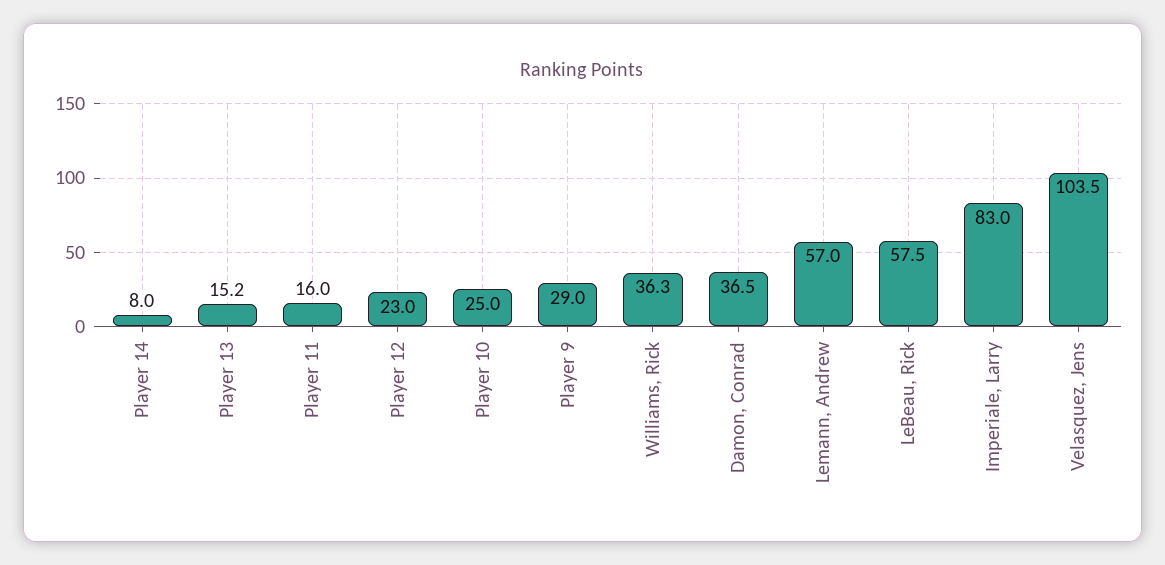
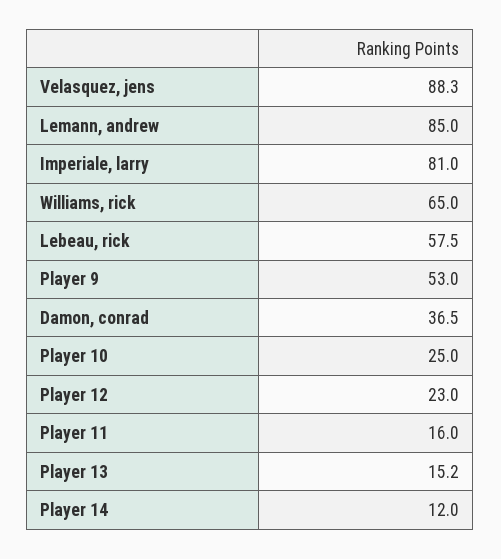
Player 14: 8 -> 12
Player 9: 29 -> 53
Williams, Rick: 36.3 -> 65
Lemann, Andrew: 57 -> 85
Imperiale, Larry: 83 -> 81
Velasquez, Jens: 103.5 -> 88.3

